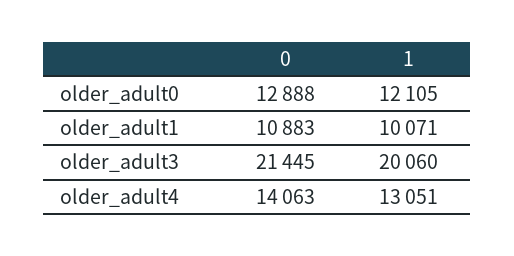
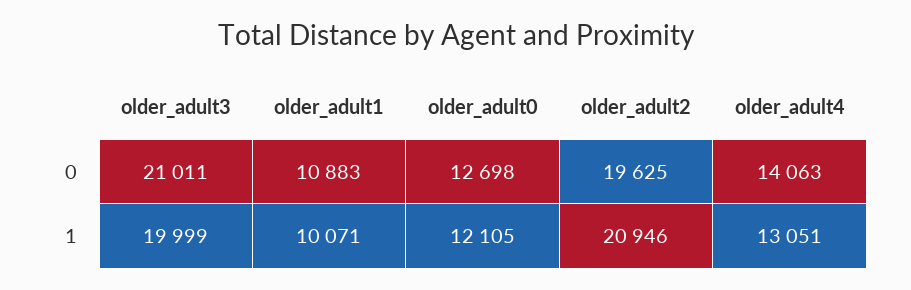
0, older_adult0: 12888 -> 12698
0, older_adult3: 21445 -> 21011
1, older_adult3: 20060 -> 19999
0, older_adult2: none -> 19625
1, older_adult2: none -> 20946

